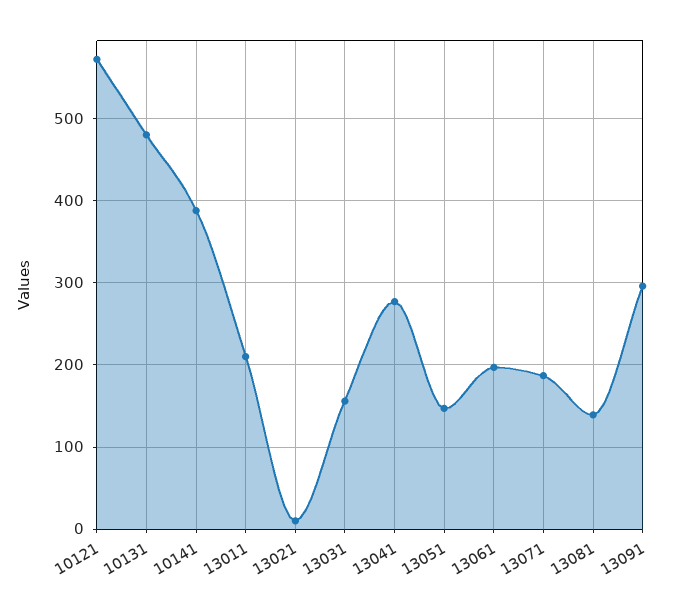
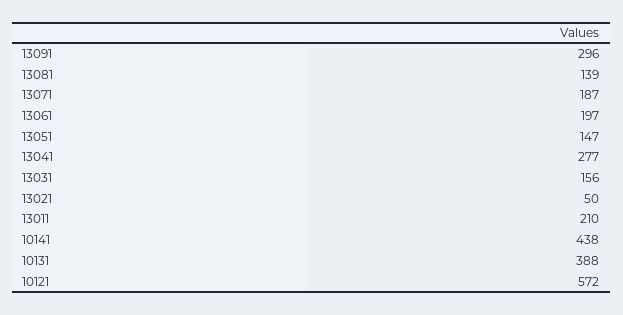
10131: 480 -> 388
10141: 390 -> 438
13021: 10 -> 50

